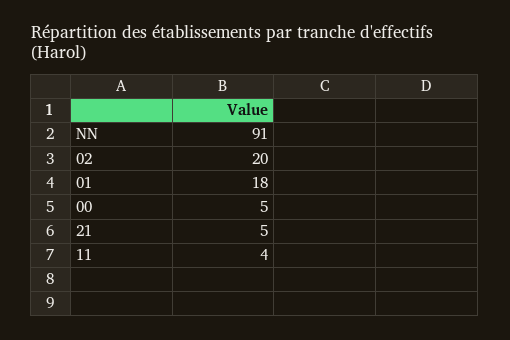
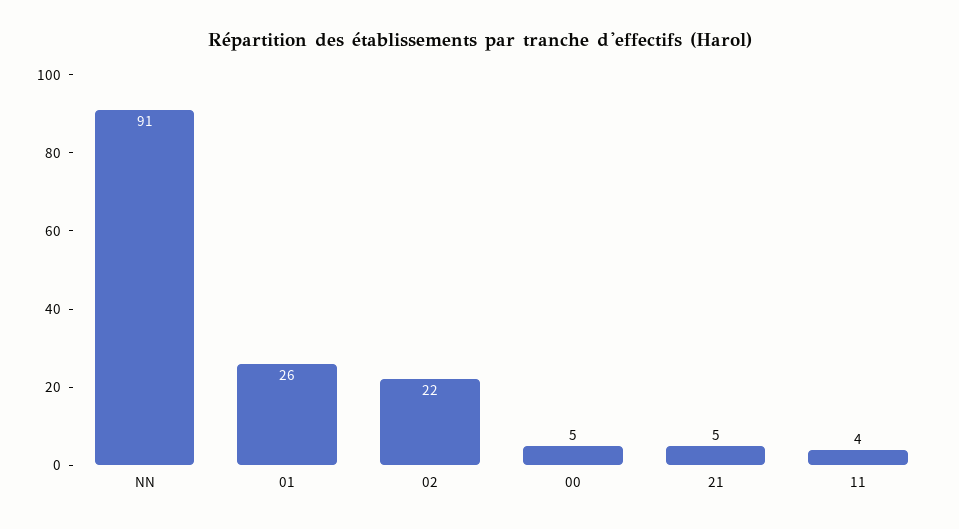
02: 20 -> 22
01: 18 -> 26

